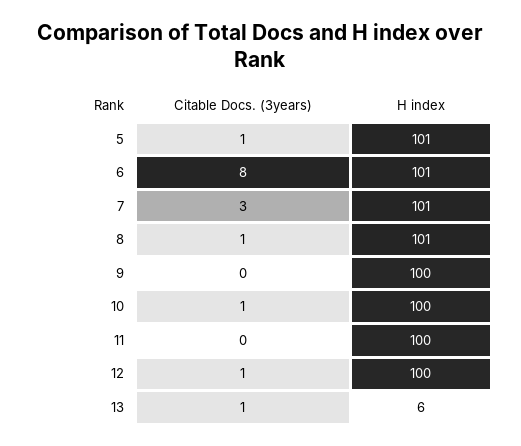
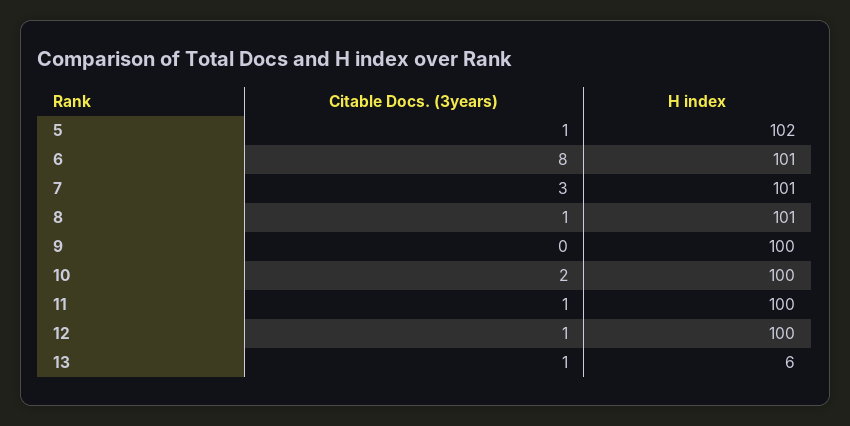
H index, 5: 101 -> 102
Citable Docs. (3years), 10: 1 -> 2
Citable Docs. (3years), 11: 0 -> 1

